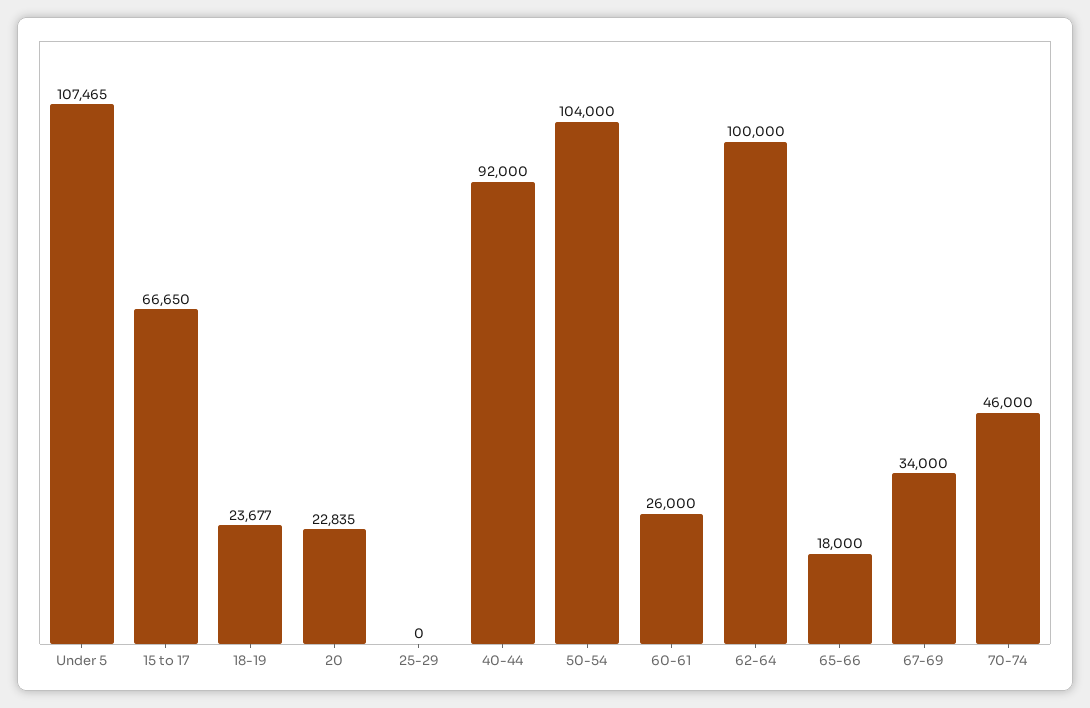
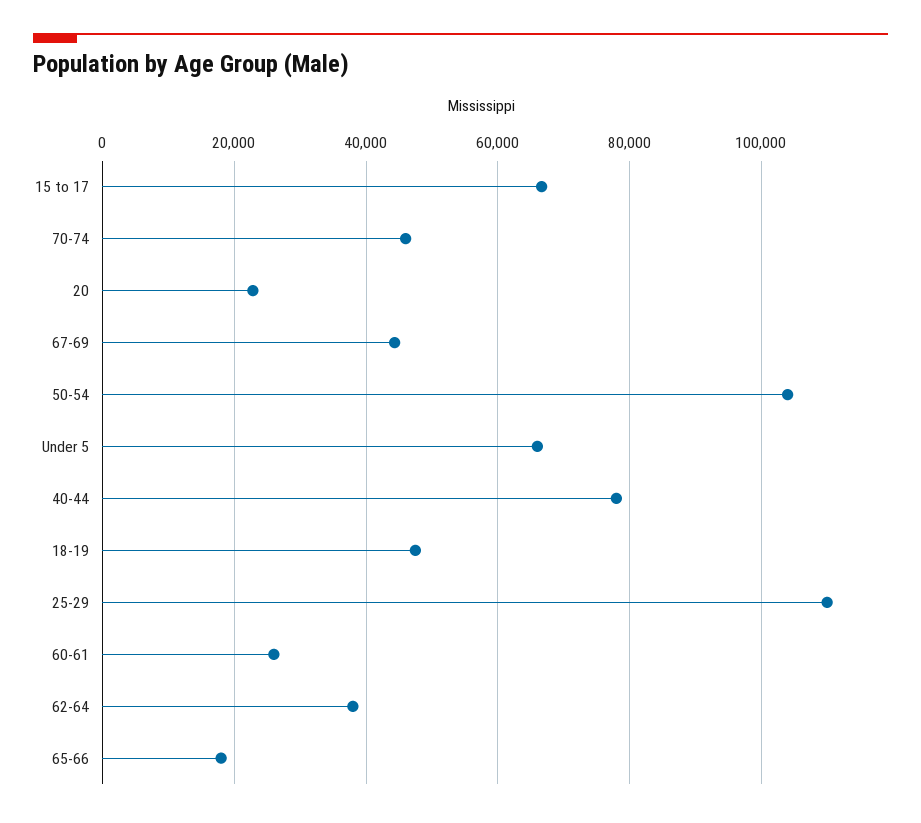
Under 5: 107465 -> 66000
18-19: 23677 -> 48000
25-29: 0 -> 110000
40-44: 92000 -> 78000
62-64: 100000 -> 38000
67-69: 34000 -> 44000

